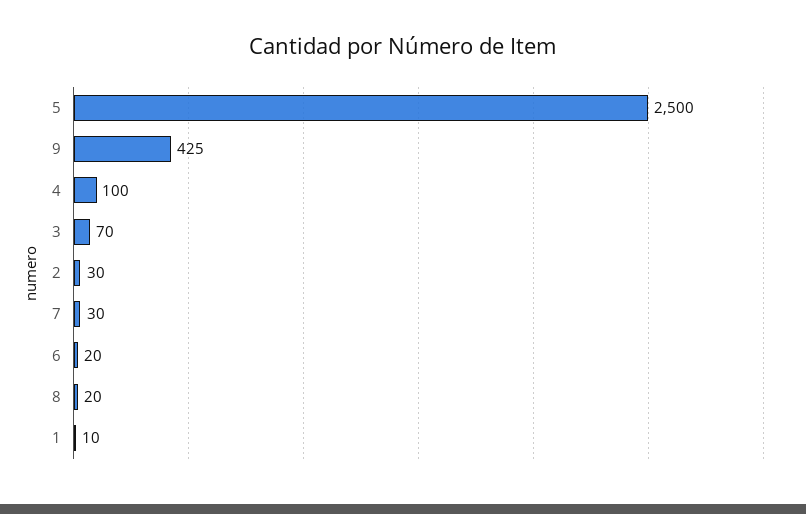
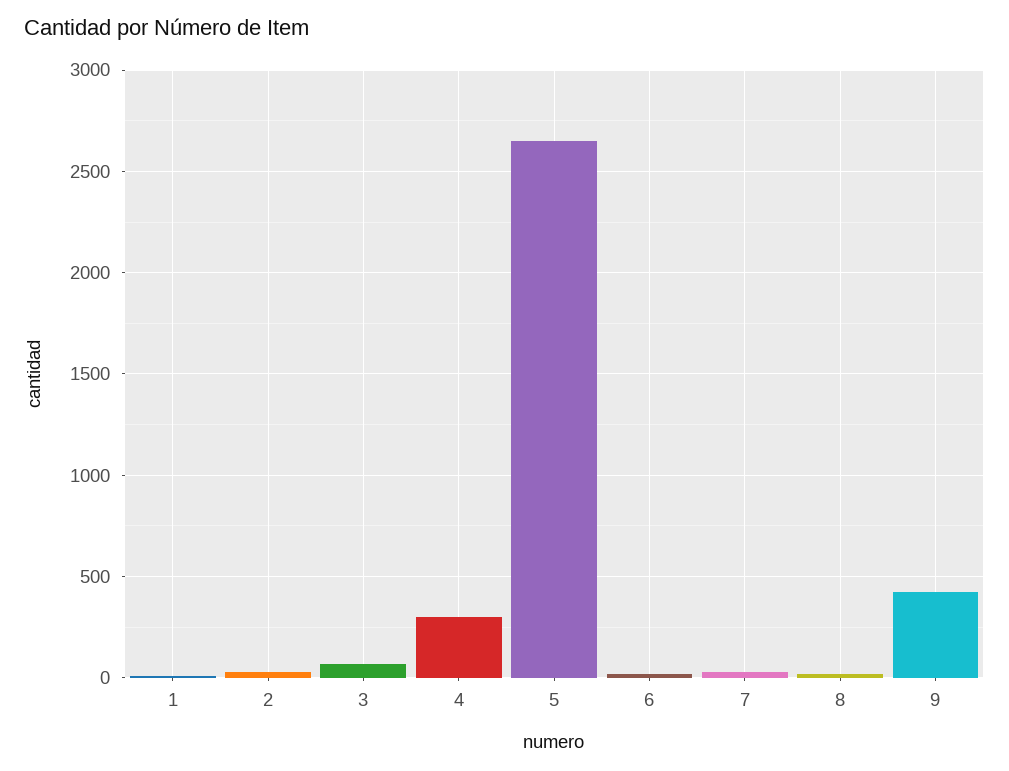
5: 2500 -> 2650
4: 100 -> 300

